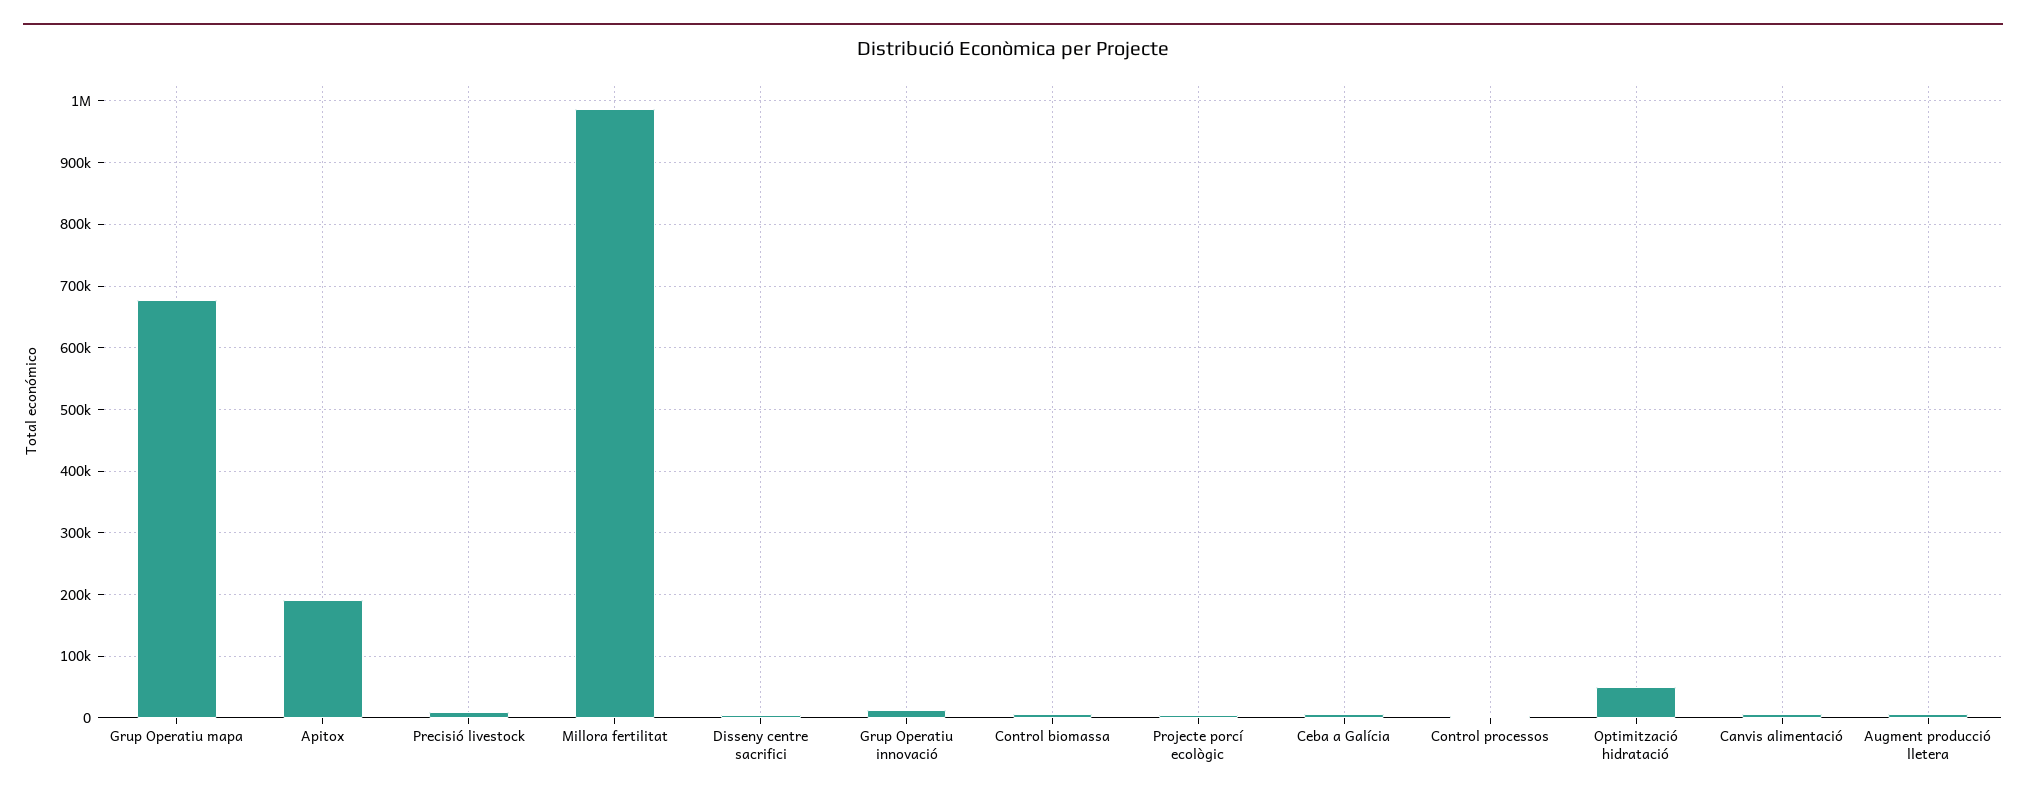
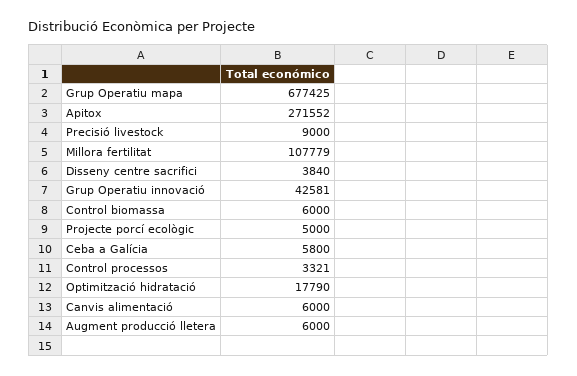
Apitox: 190000 -> 271552
Millora fertilitat: 990000 -> 107779
Grup Operatiu innovació: 10000 -> 42581
Optimització hidratació: 50000 -> 17790

